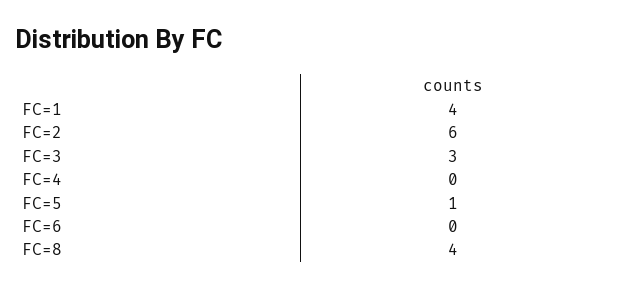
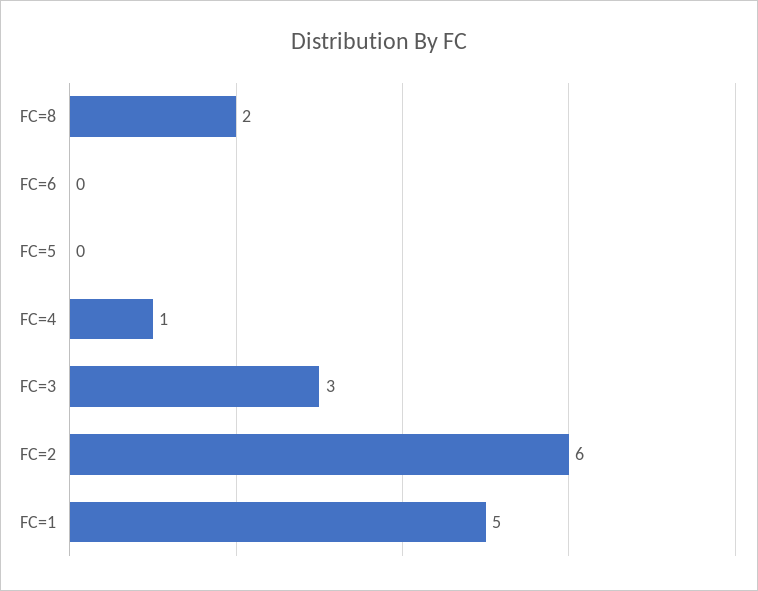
FC=1: 4 -> 5
FC=4: 0 -> 1
FC=5: 1 -> 0
FC=8: 4 -> 2

